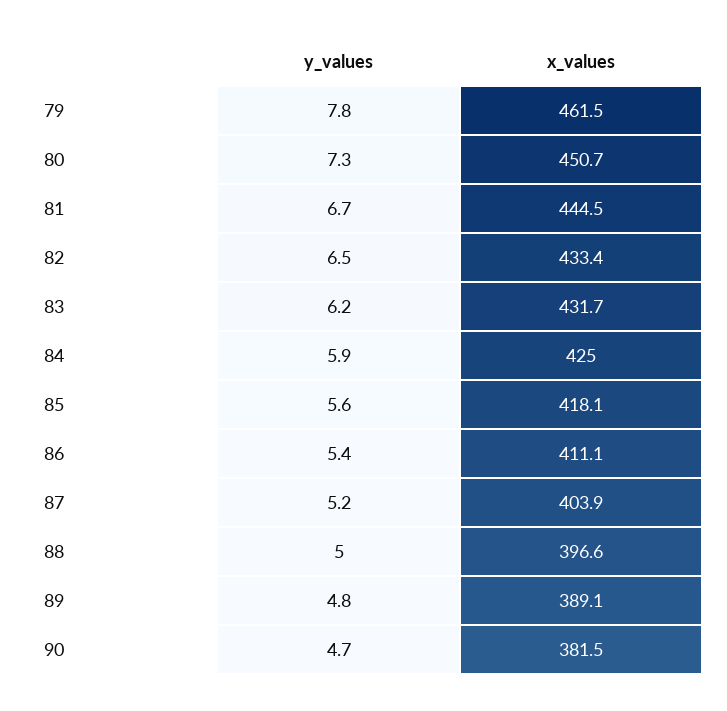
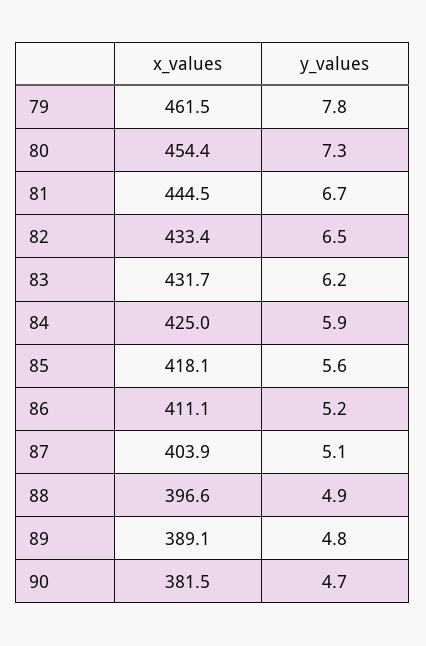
x_values, 80: 450.7 -> 454.4
y_values, 86: 5.4 -> 5.2
y_values, 87: 5.2 -> 5.1
y_values, 88: 5 -> 4.9

